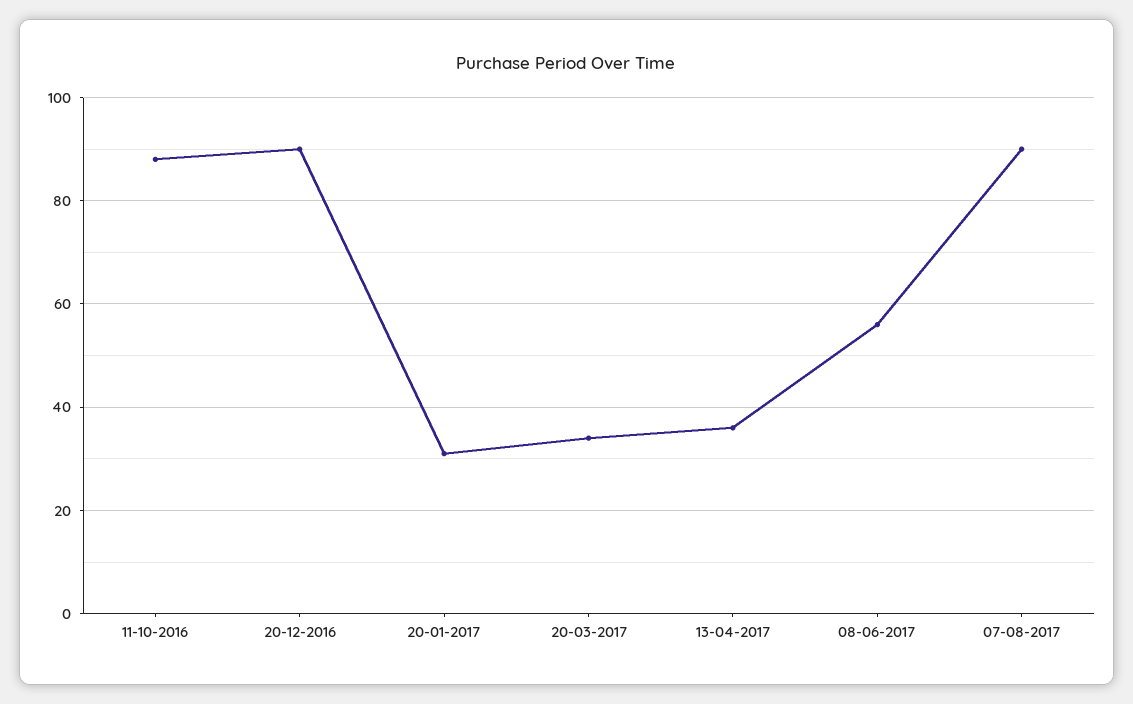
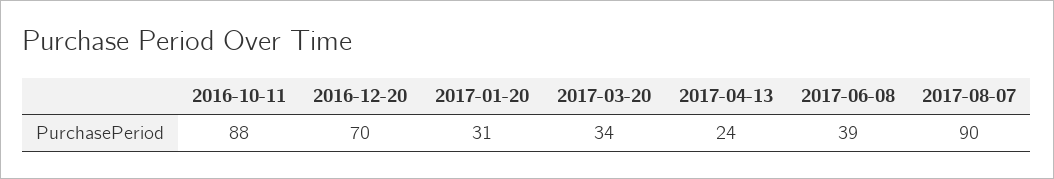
20-12-2016: 90 -> 70
13-04-2017: 35 -> 24
08-06-2017: 55 -> 39

